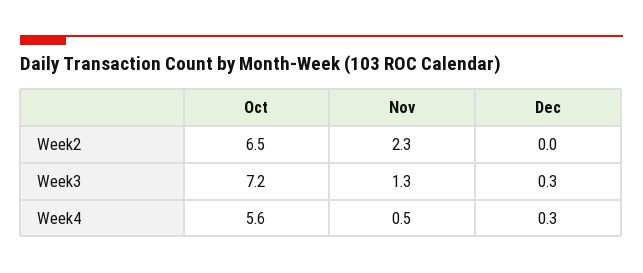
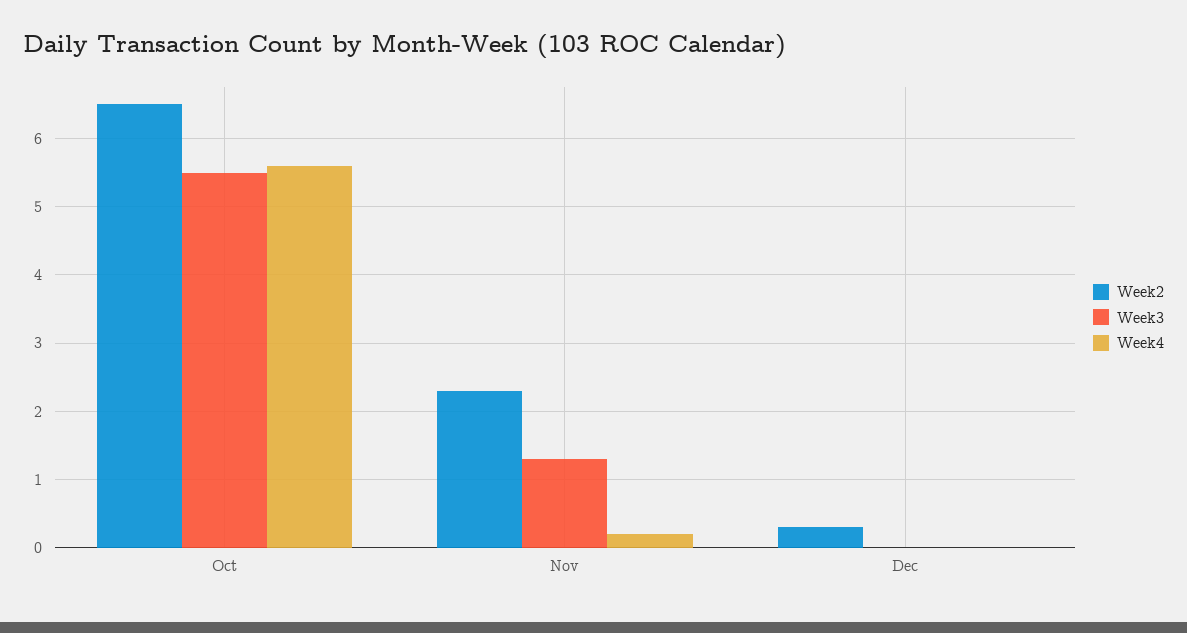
Week2, Dec: 0 -> 0.3
Week3, Oct: 7.2 -> 5.5
Week3, Dec: 0.3 -> 0
Week4, Nov: 0.5 -> 0.2
Week4, Dec: 0.3 -> 0

